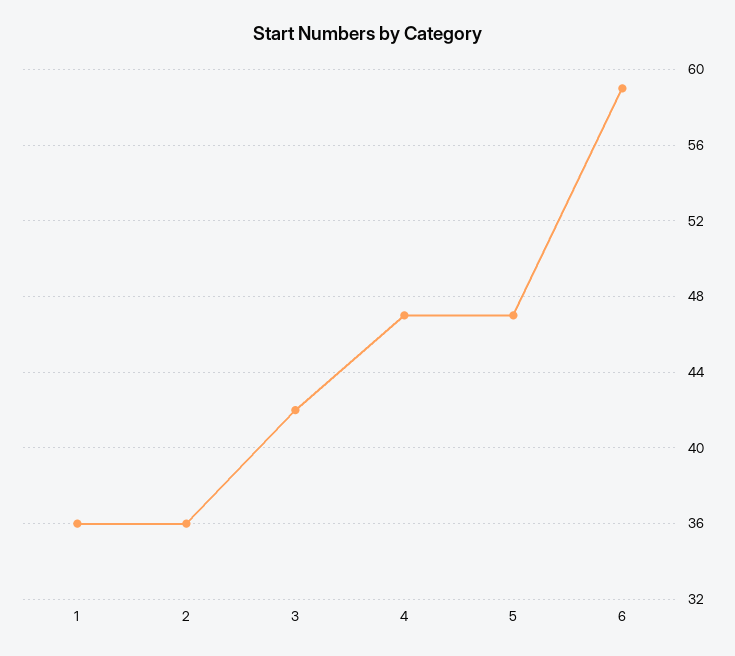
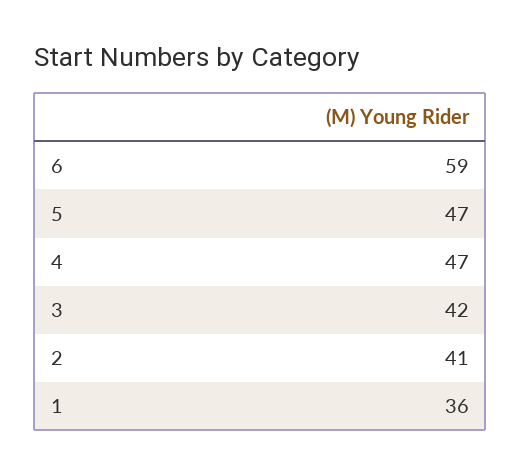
2: 36 -> 41

